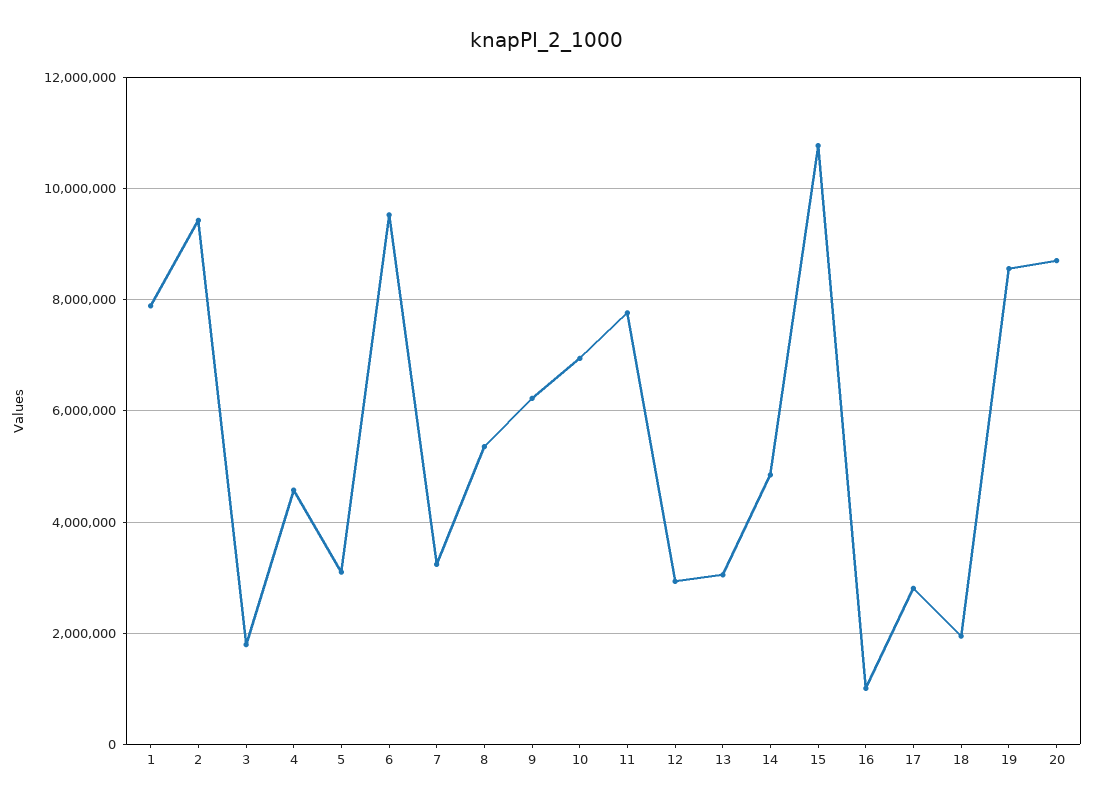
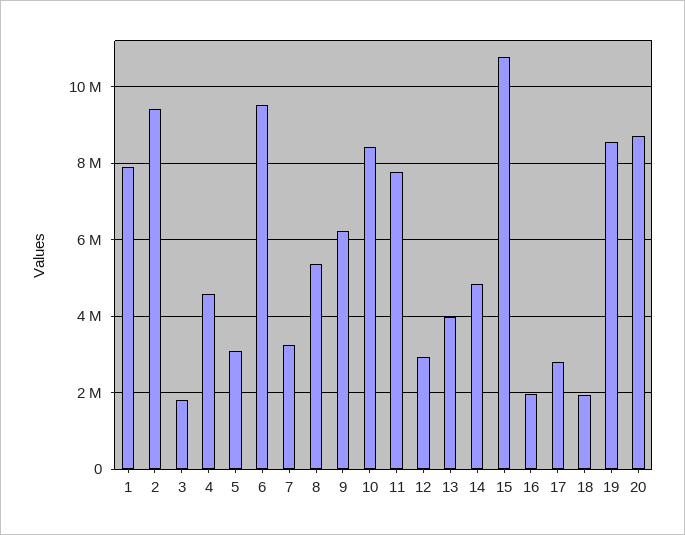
10: 7000000 -> 8400000
13: 3000000 -> 4000000
16: 1000000 -> 2000000

